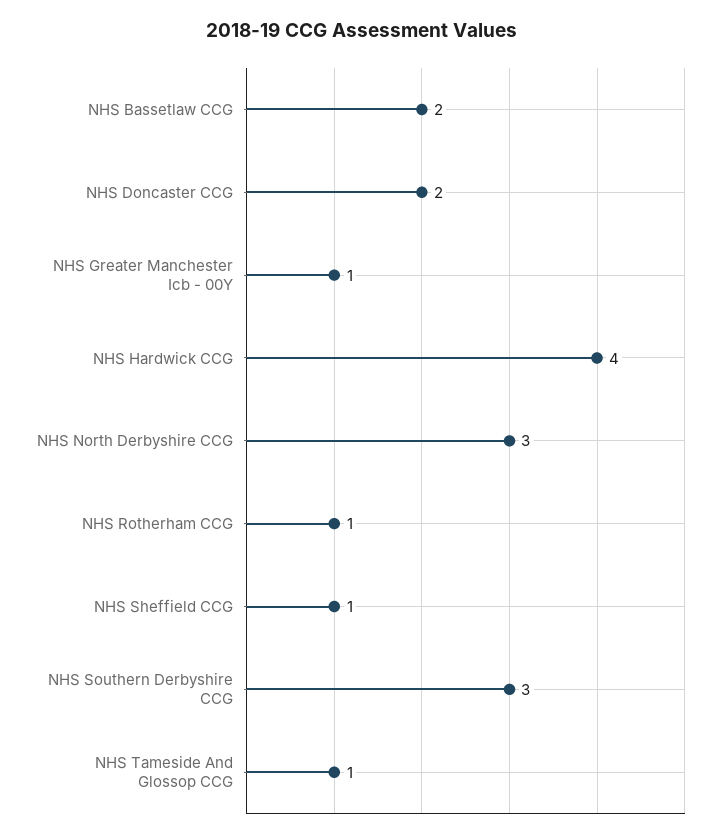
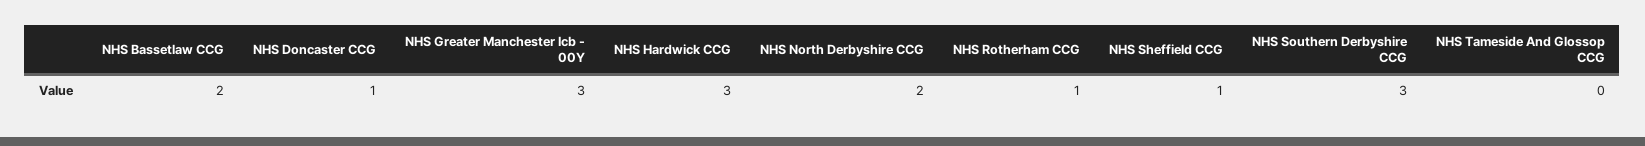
NHS Doncaster CCG: 2 -> 1
NHS Greater Manchester Icb - 00Y: 1 -> 3
NHS Hardwick CCG: 4 -> 3
NHS North Derbyshire CCG: 3 -> 2
NHS Tameside And Glossop CCG: 1 -> 0

